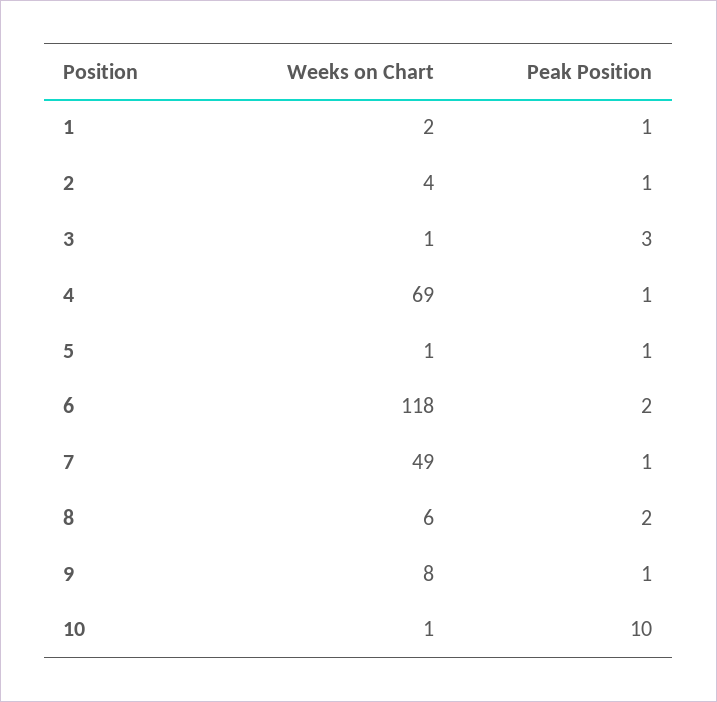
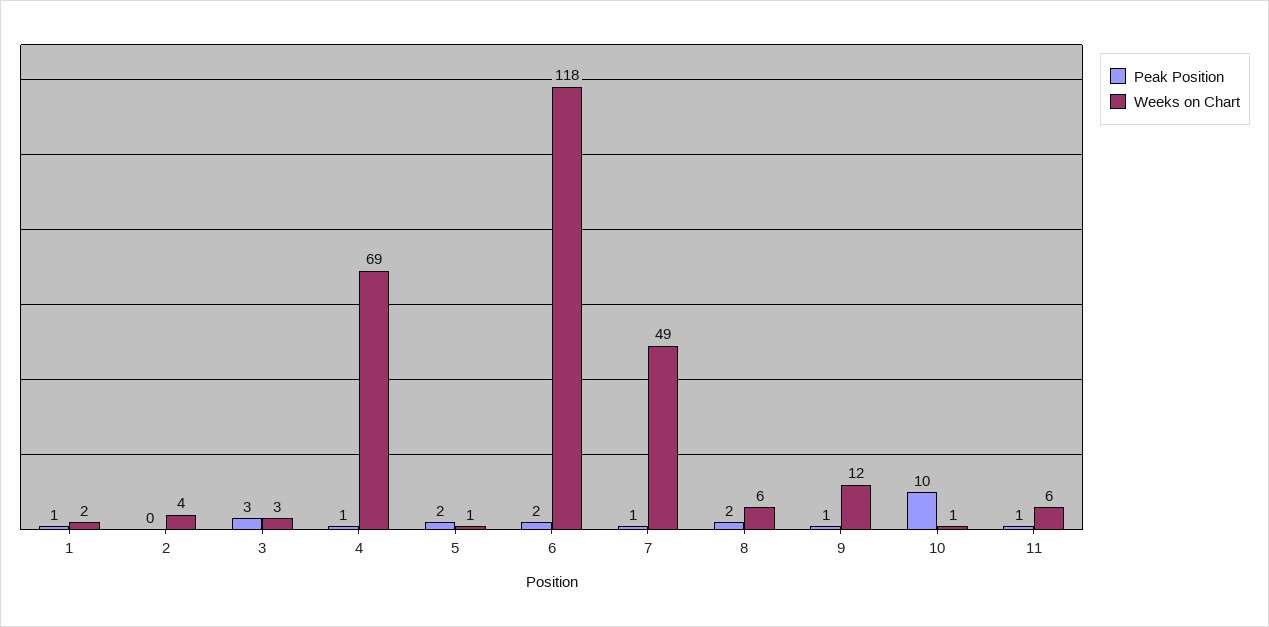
Peak Position, 2: 1 -> 0
Weeks on Chart, 3: 1 -> 3
Peak Position, 5: 1 -> 2
Weeks on Chart, 9: 8 -> 12
Peak Position, 11: none -> 1
Weeks on Chart, 11: none -> 6

